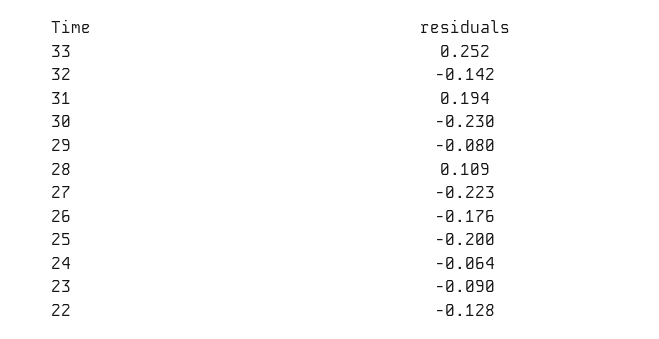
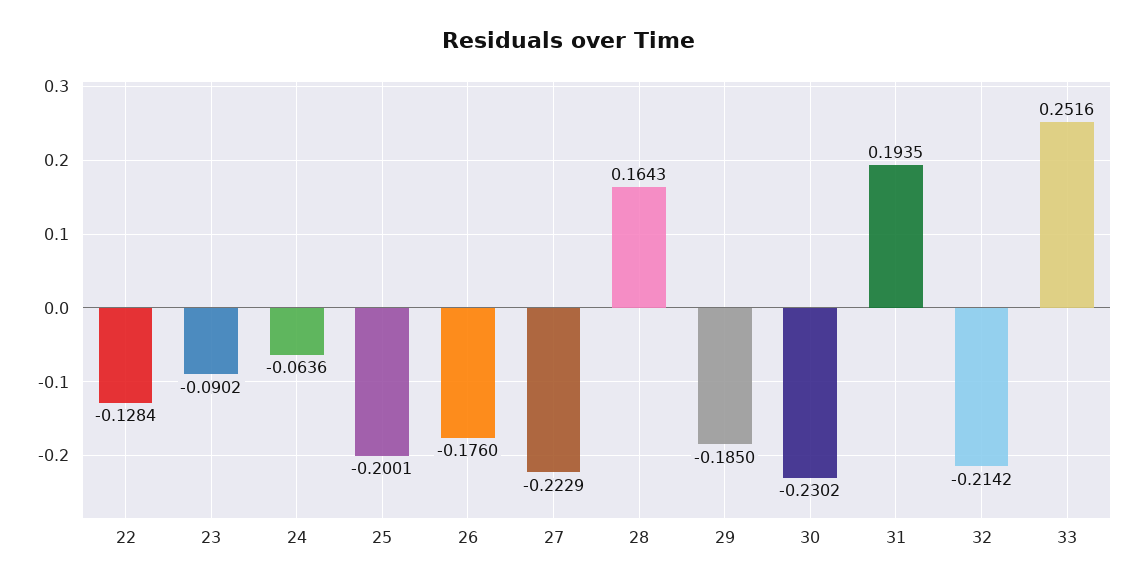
32: -0.142 -> -0.2142
29: -0.08 -> -0.185
28: 0.109 -> 0.1643

